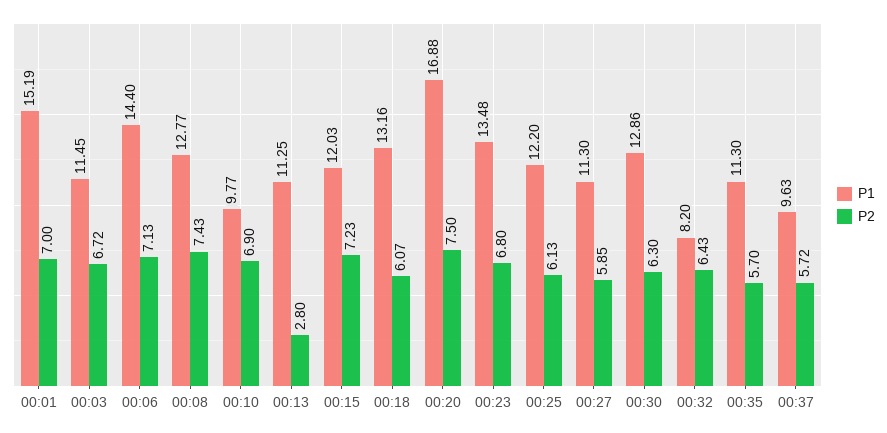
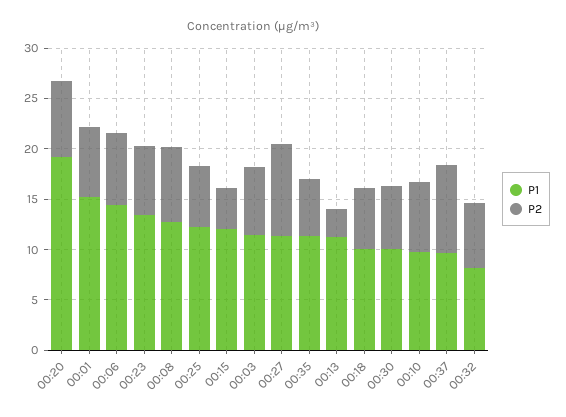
P2, 00:15: 7.23 -> 4
P1, 00:18: 13.16 -> 10
P1, 00:20: 16.88 -> 19
P2, 00:27: 5.85 -> 9
P1, 00:30: 12.86 -> 10
P2, 00:37: 5.72 -> 9

